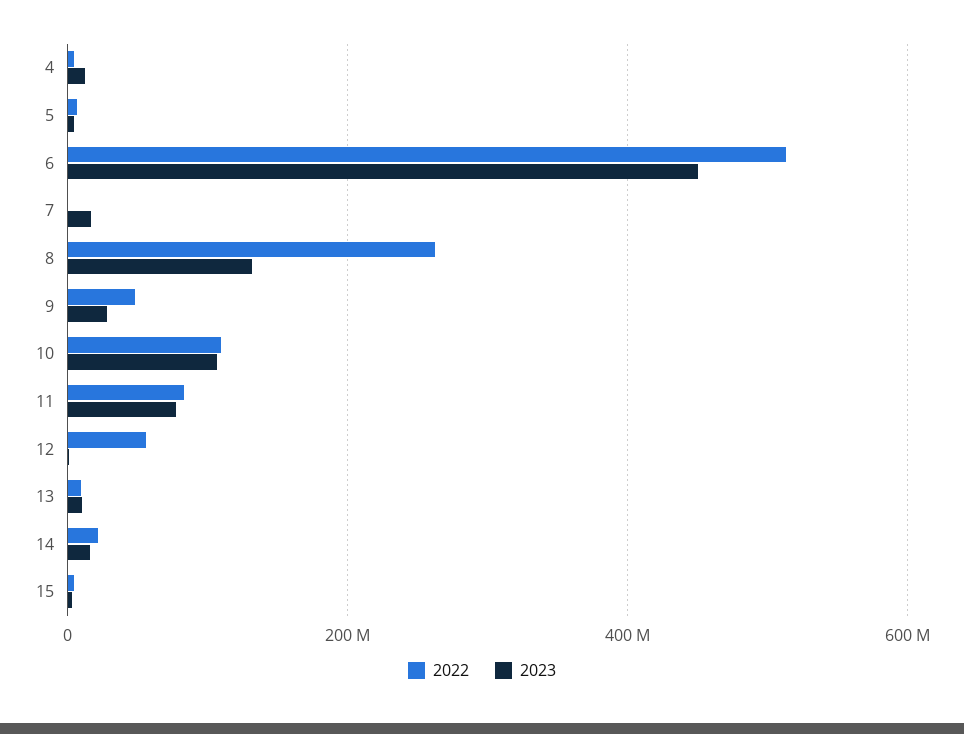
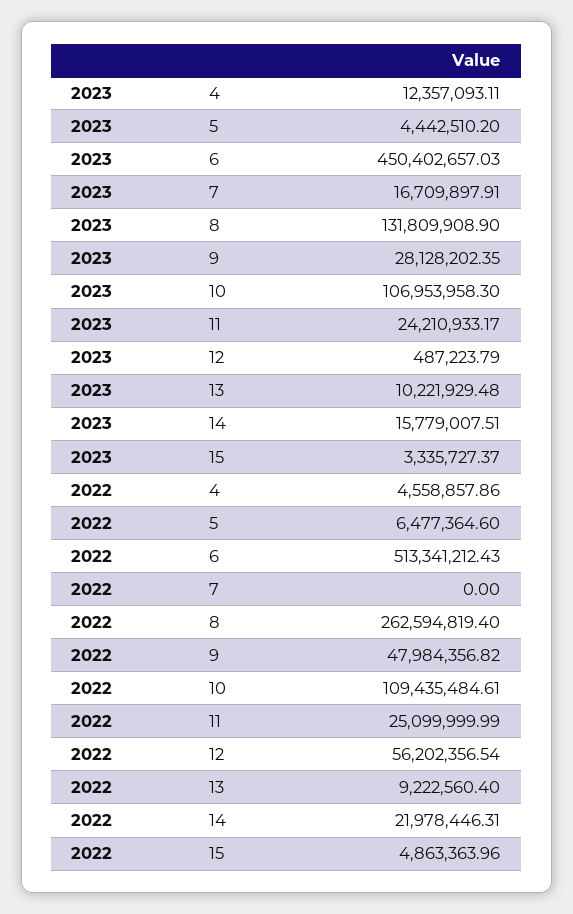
2022, 11: 80000000 -> 25099999.99
2023, 11: 80000000 -> 24210933.17

